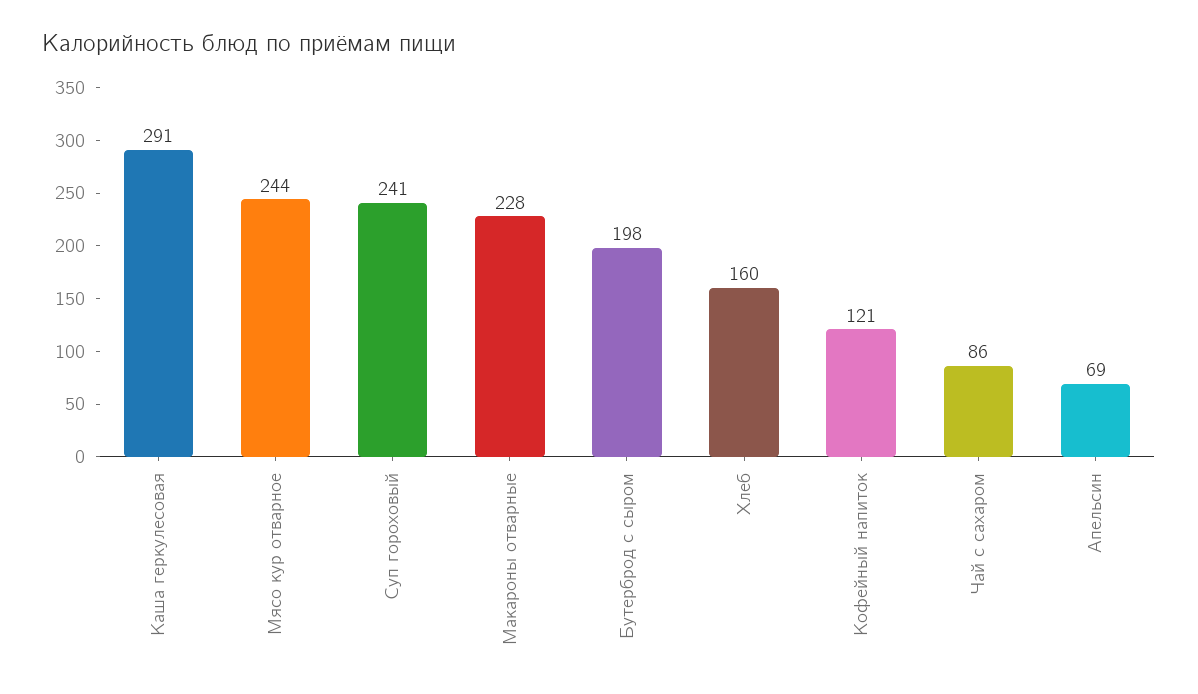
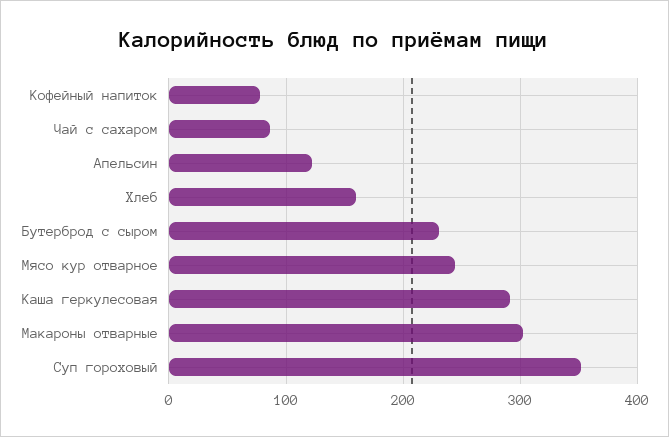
Суп гороховый: 241 -> 350
Макароны отварные: 228 -> 300
Бутерброд с сыром: 198 -> 230
Кофейный напиток: 121 -> 80
Апельсин: 69 -> 120

